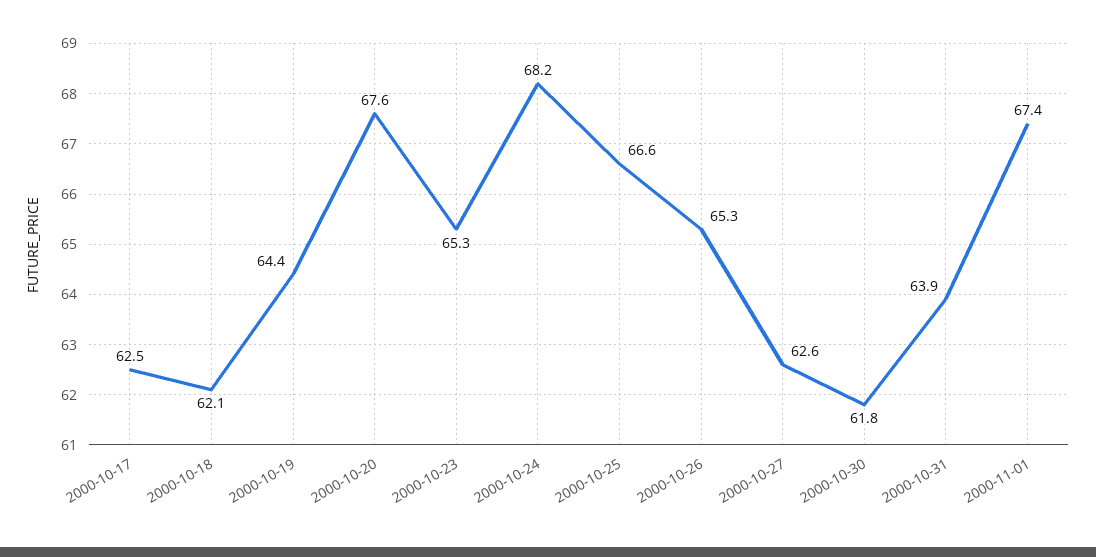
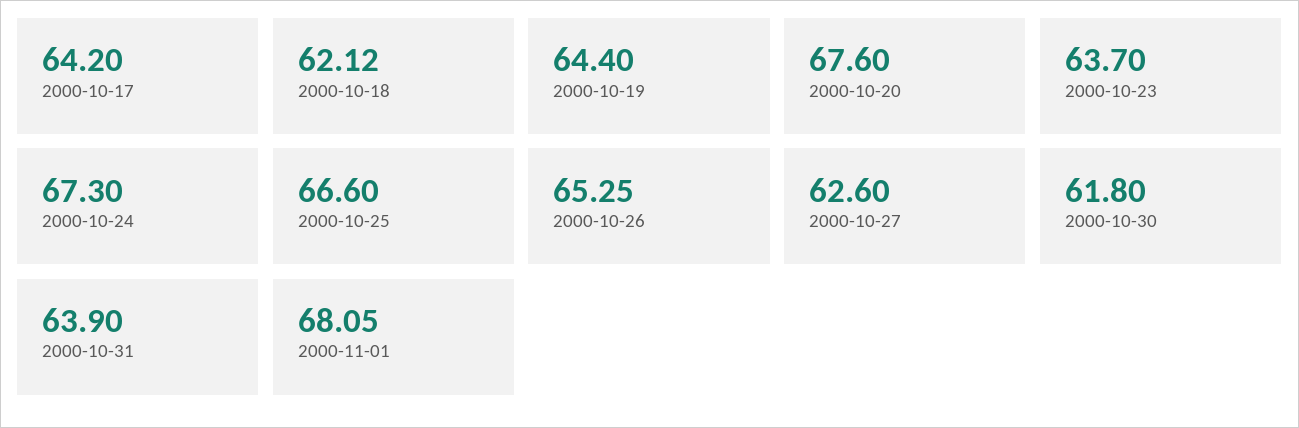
2000-10-17: 62.5 -> 64.2
2000-10-23: 65.3 -> 63.7
2000-10-24: 68.2 -> 67.3
2000-11-01: 67.4 -> 68.05

